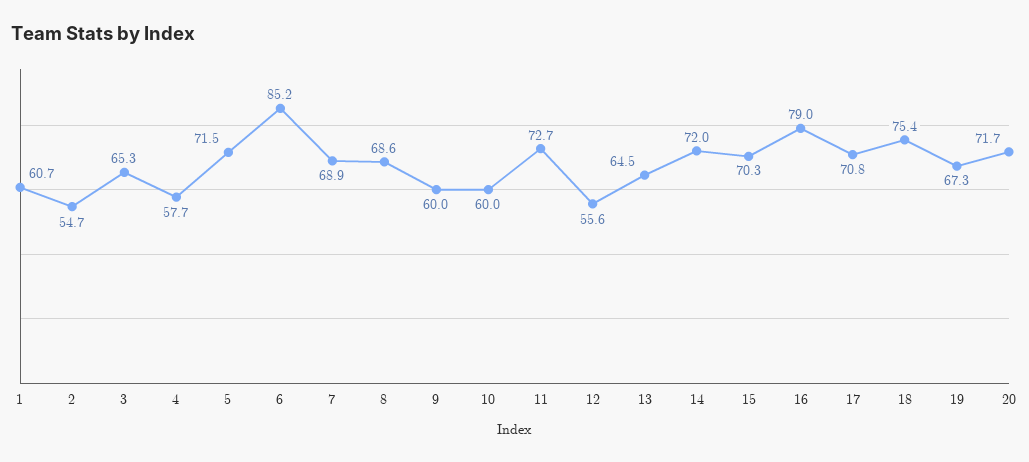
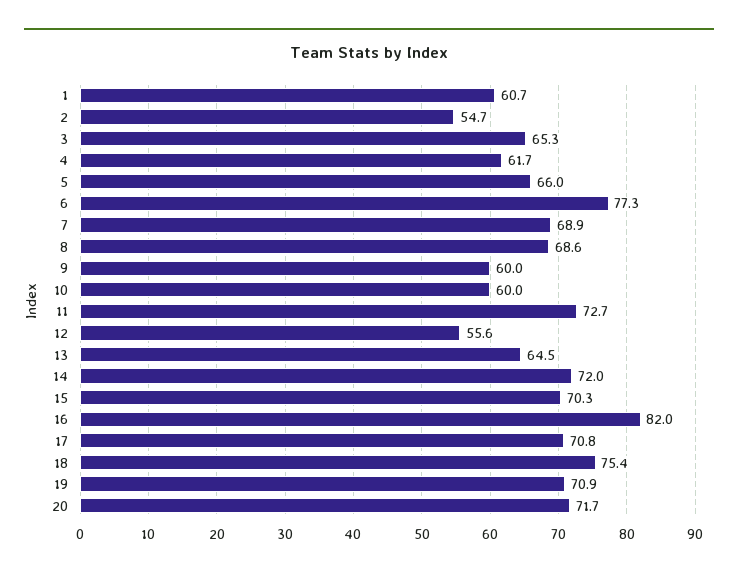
4: 57.7 -> 61.7
5: 71.5 -> 66
6: 85.2 -> 77.3
16: 79 -> 82
19: 67.3 -> 70.9

